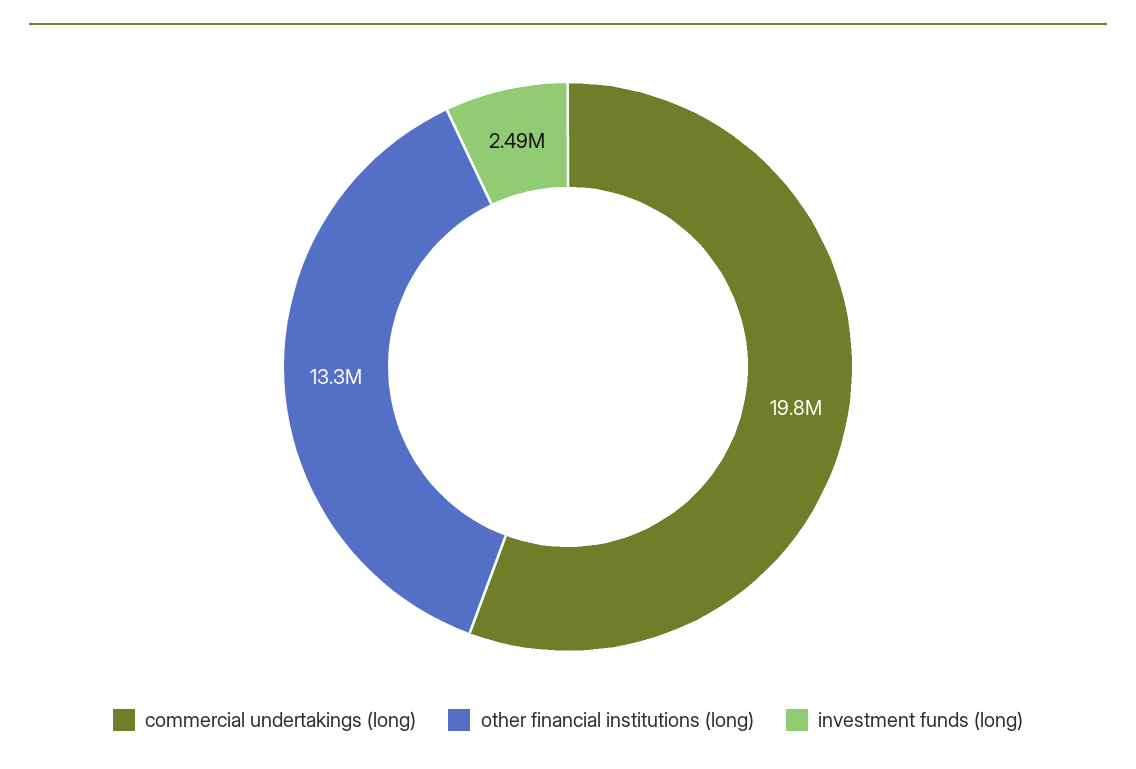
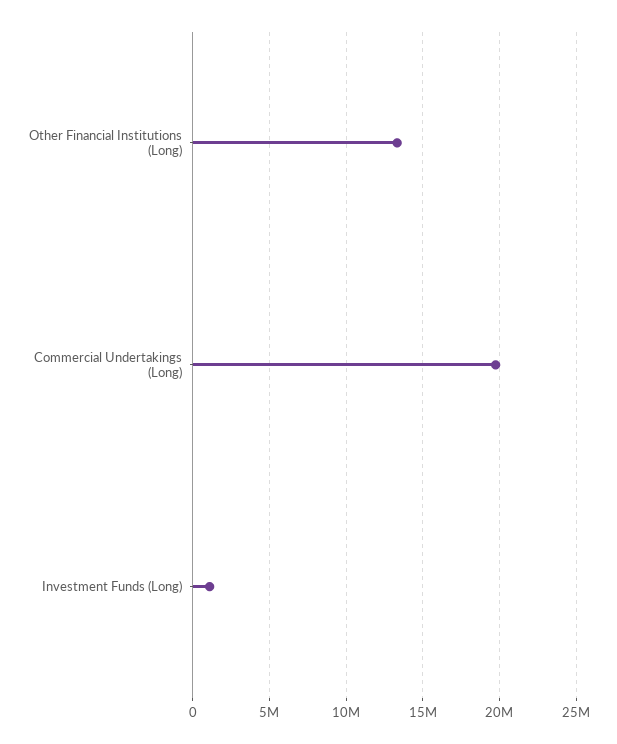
investment funds (long): 2490000 -> 1000000

